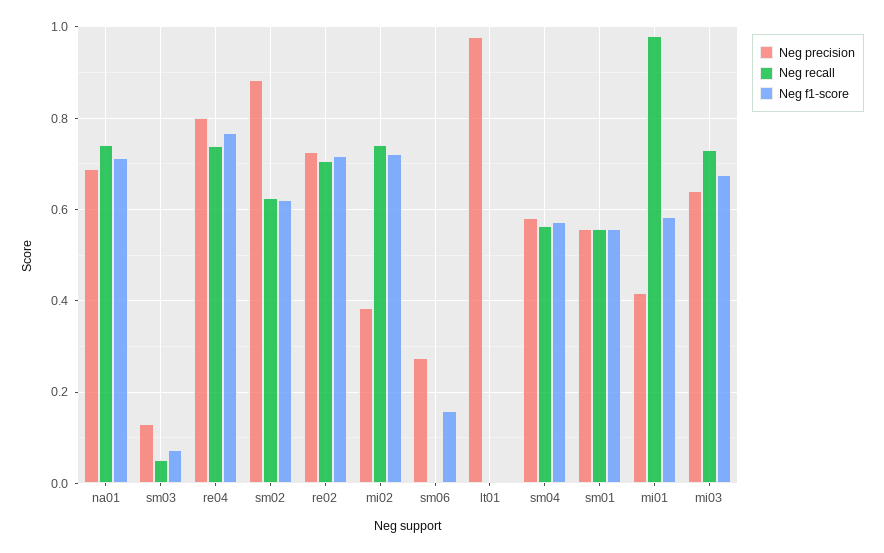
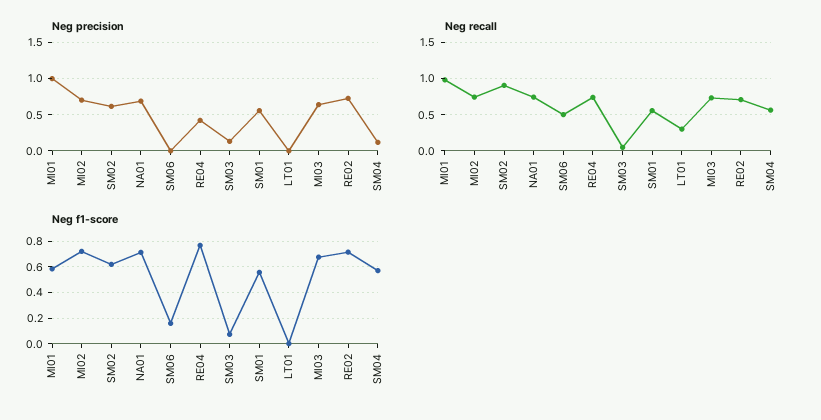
Neg precision, re04: 0.8 -> 0.4
Neg precision, sm02: 0.88 -> 0.6
Neg recall, sm02: 0.62 -> 0.9
Neg precision, mi02: 0.38 -> 0.7
Neg precision, sm06: 0.28 -> 0
Neg recall, sm06: 0 -> 0.5
Neg precision, lt01: 0.98 -> 0
Neg recall, lt01: 0 -> 0.3
Neg precision, sm04: 0.58 -> 0.1
Neg precision, mi01: 0.42 -> 1

